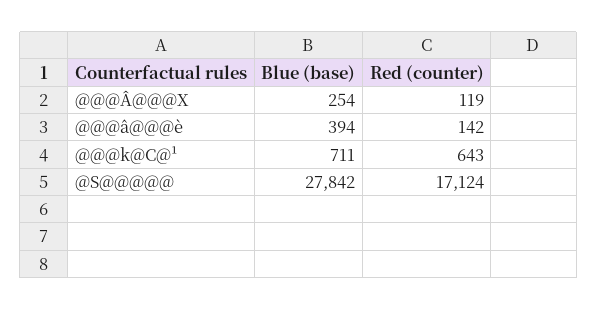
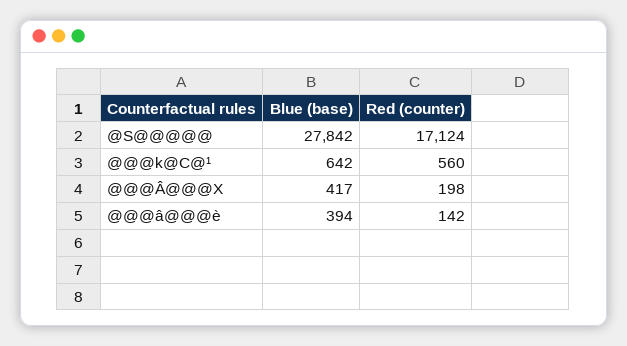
Blue (base), @@@Â@@@X: 254 -> 417
Red (counter), @@@Â@@@X: 119 -> 198
Blue (base), @@@k@C@¹: 711 -> 642
Red (counter), @@@k@C@¹: 643 -> 560

